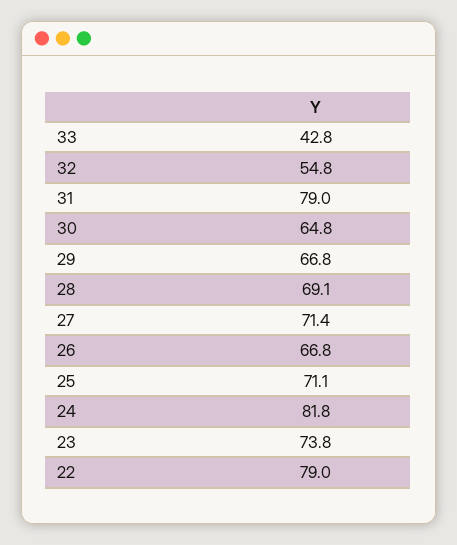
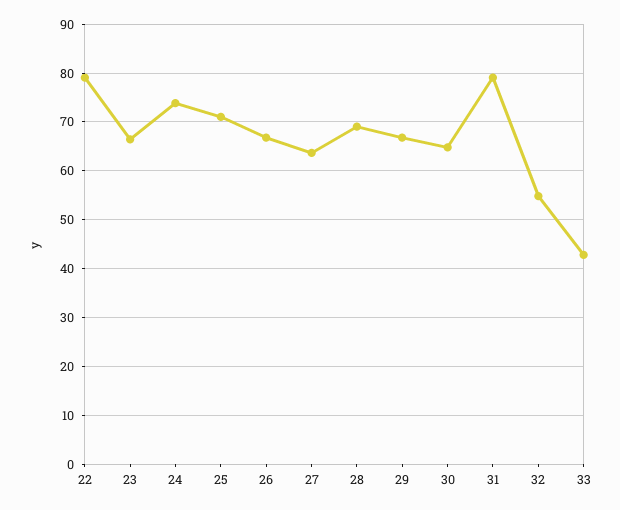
27: 71.4 -> 64
24: 81.8 -> 74
23: 73.8 -> 66

